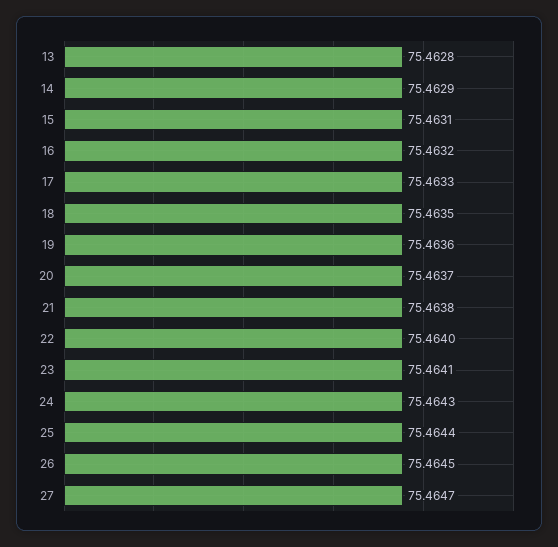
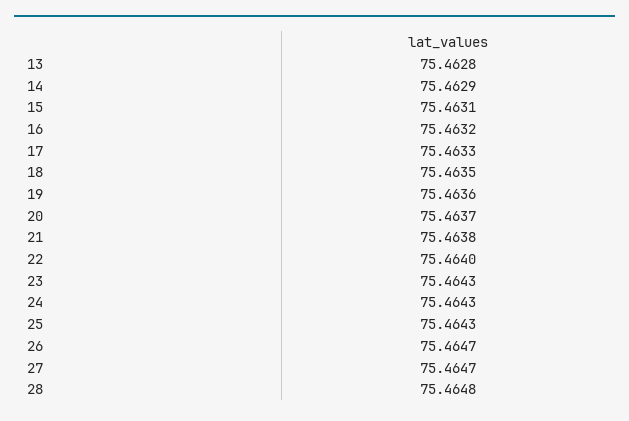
23: 75.4641 -> 75.4643
25: 75.4644 -> 75.4643
26: 75.4645 -> 75.4647
28: none -> 75.4648

